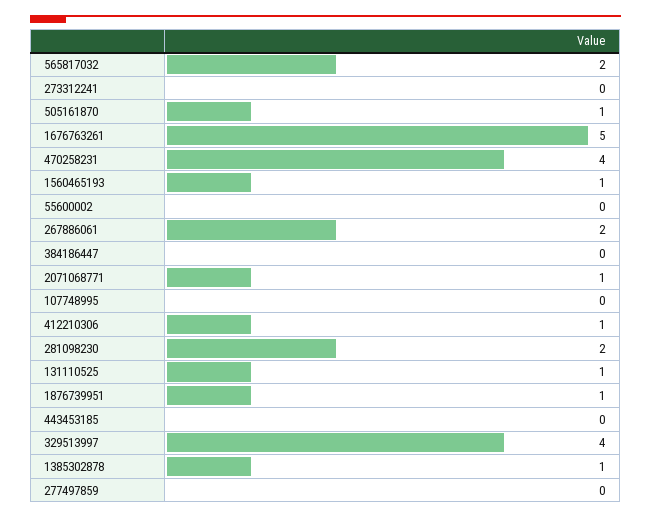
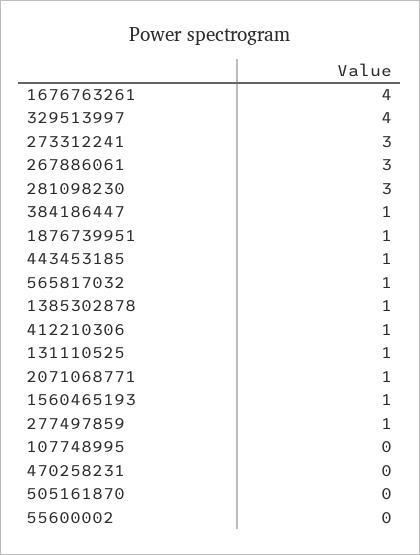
565817032: 2 -> 1
273312241: 0 -> 3
505161870: 1 -> 0
1676763261: 5 -> 4
470258231: 4 -> 0
267886061: 2 -> 3
384186447: 0 -> 1
281098230: 2 -> 3
443453185: 0 -> 1
277497859: 0 -> 1

